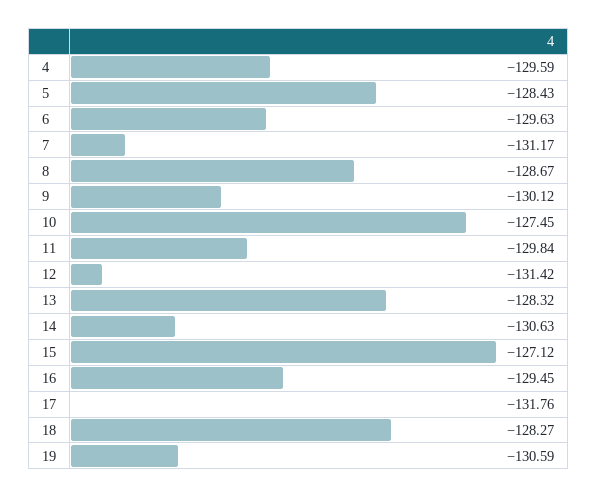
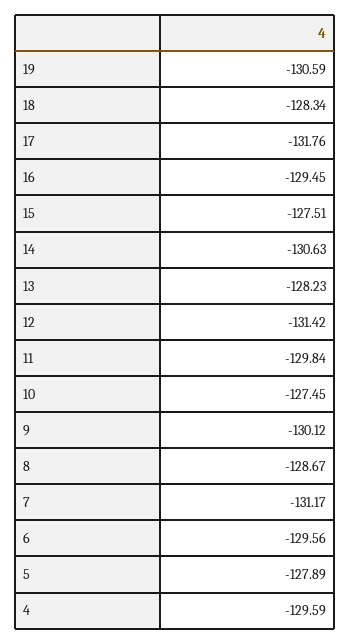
5: -128.43 -> -127.89
6: -129.63 -> -129.56
13: -128.32 -> -128.23
15: -127.12 -> -127.51
18: -128.27 -> -128.34

